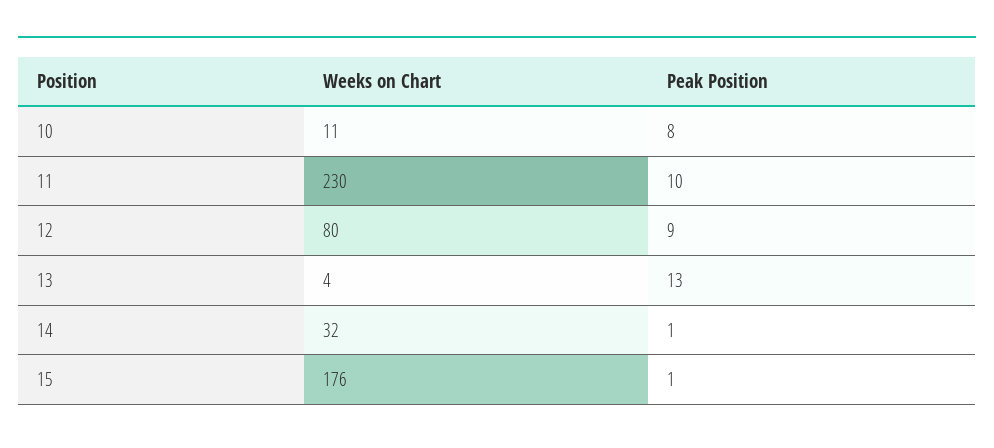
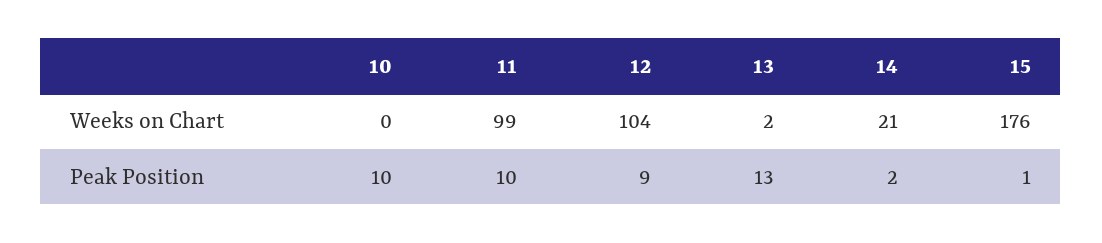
Weeks on Chart, 10: 11 -> 0
Peak Position, 10: 8 -> 10
Weeks on Chart, 11: 230 -> 99
Weeks on Chart, 12: 80 -> 104
Weeks on Chart, 13: 4 -> 2
Weeks on Chart, 14: 32 -> 21
Peak Position, 14: 1 -> 2

